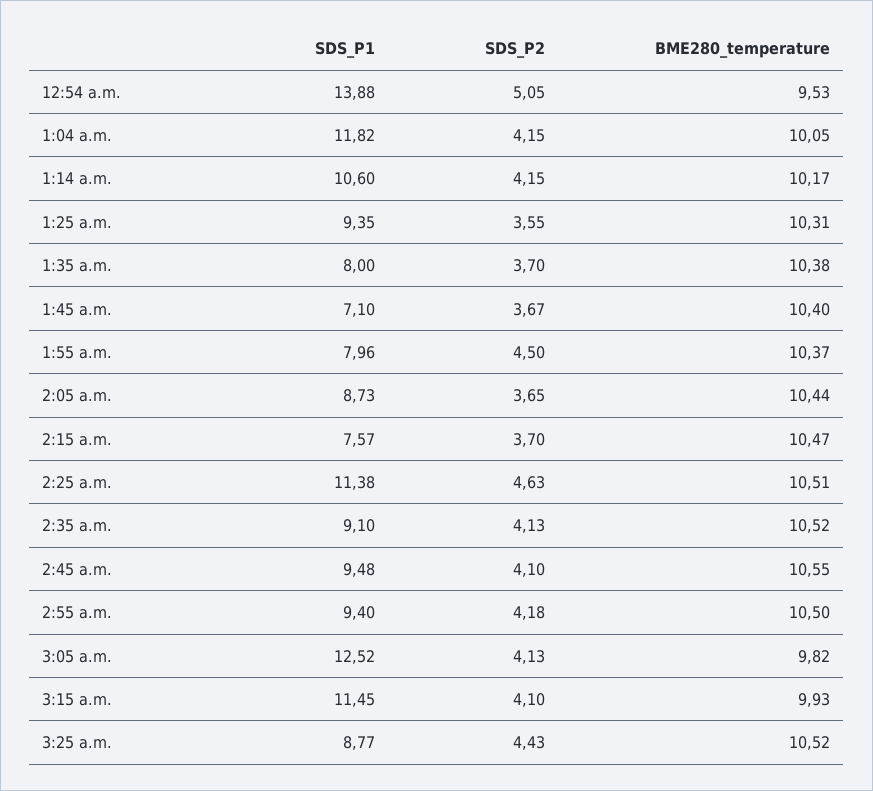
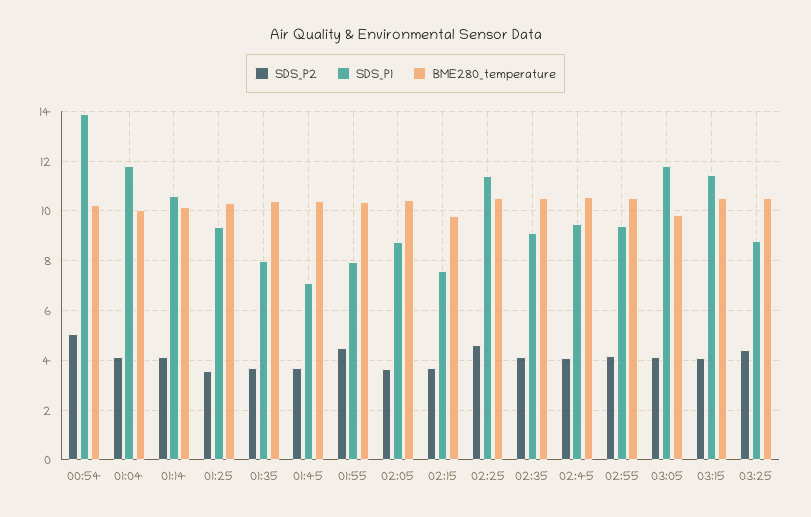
BME280_temperature, 12:54 a.m.: 9.53 -> 10.25
BME280_temperature, 2:15 a.m.: 10.47 -> 9.75
SDS_P1, 3:05 a.m.: 12.52 -> 11.75
BME280_temperature, 3:15 a.m.: 9.93 -> 10.5

